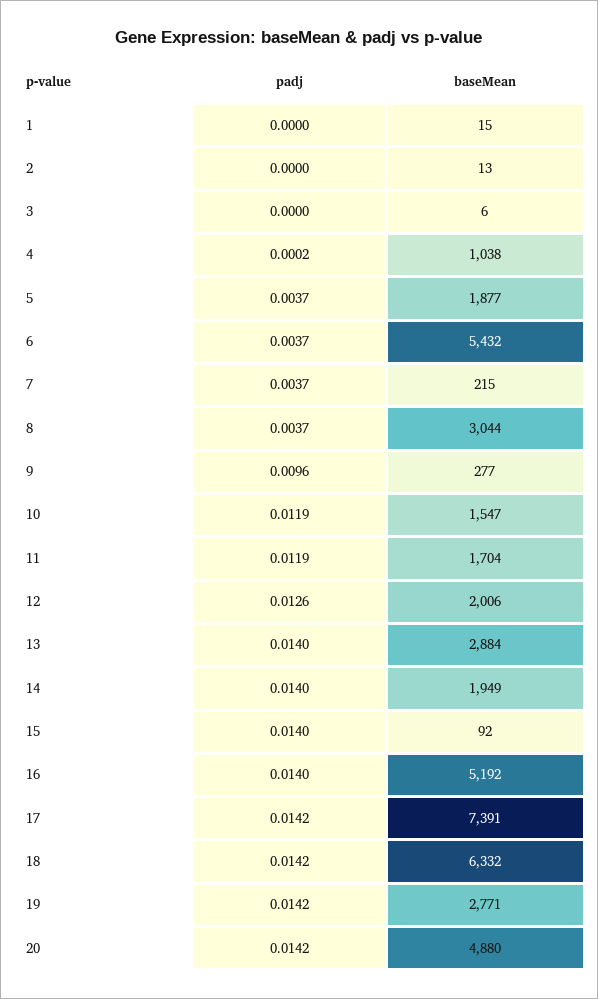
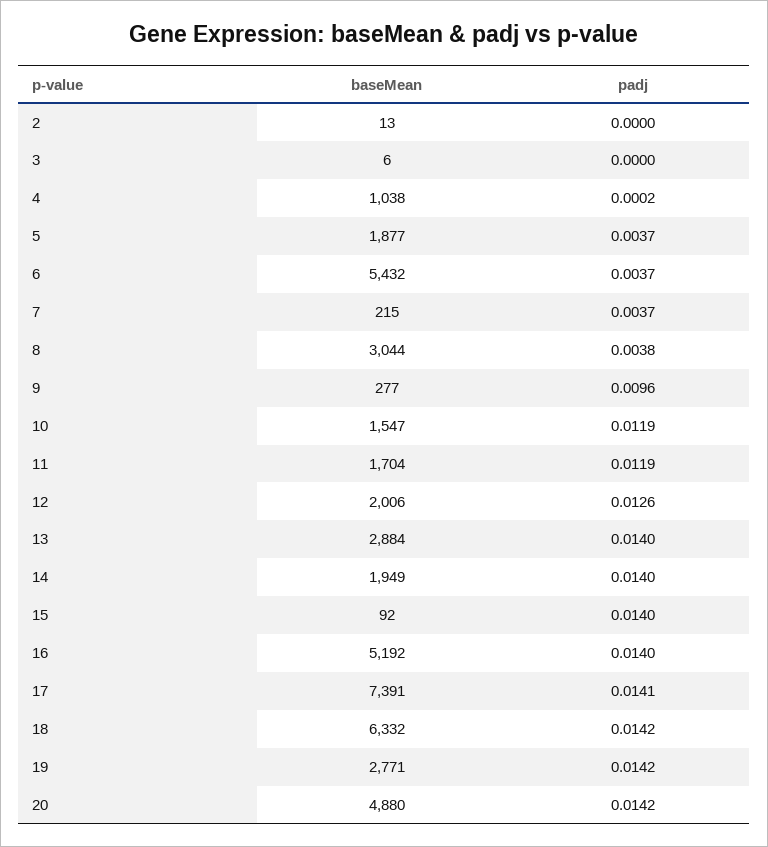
padj, 1: 0 -> none
baseMean, 1: 15 -> none
padj, 8: 0.0037 -> 0.0038
padj, 17: 0.0142 -> 0.0141

